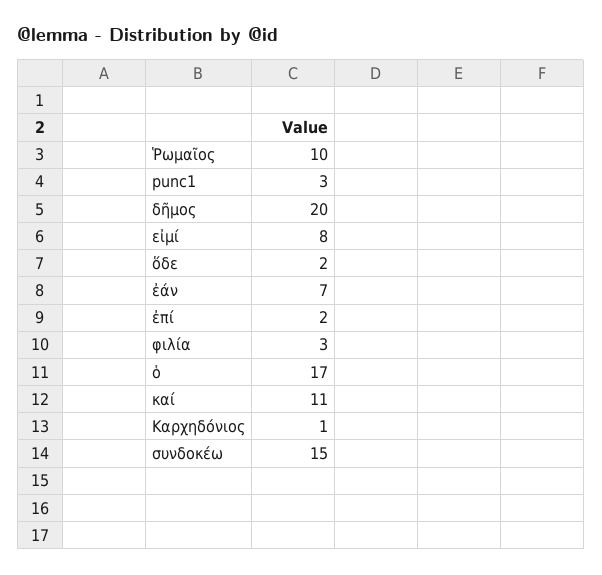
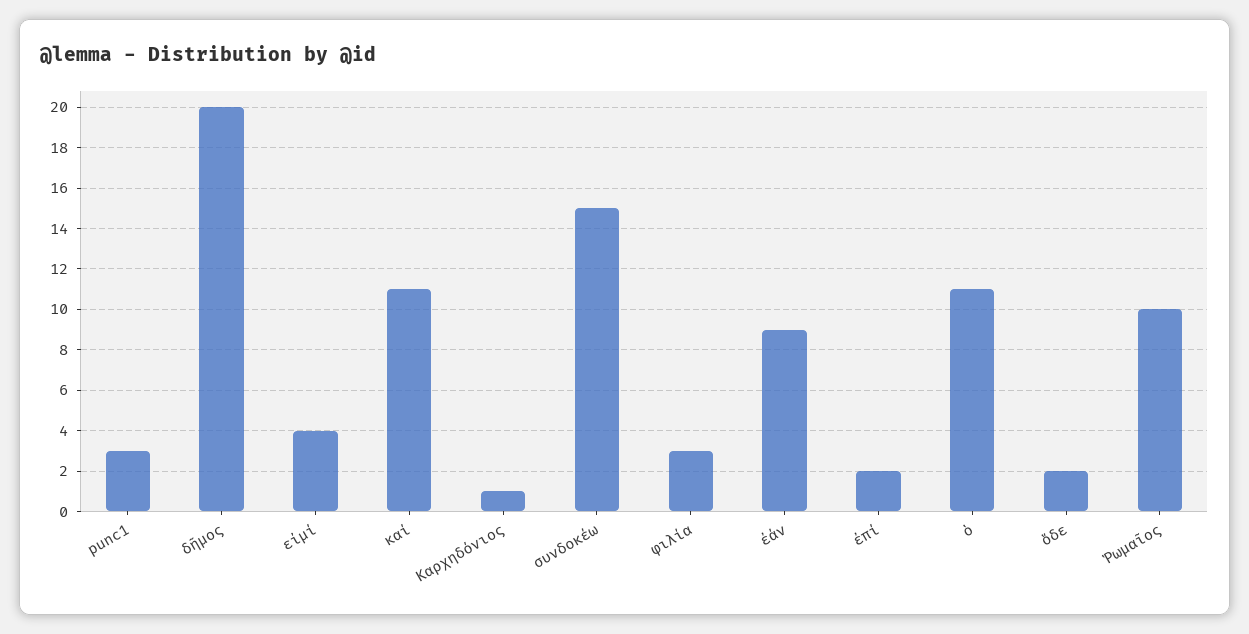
εἰμί: 8 -> 4
ἐάν: 7 -> 9
ὁ: 17 -> 11

